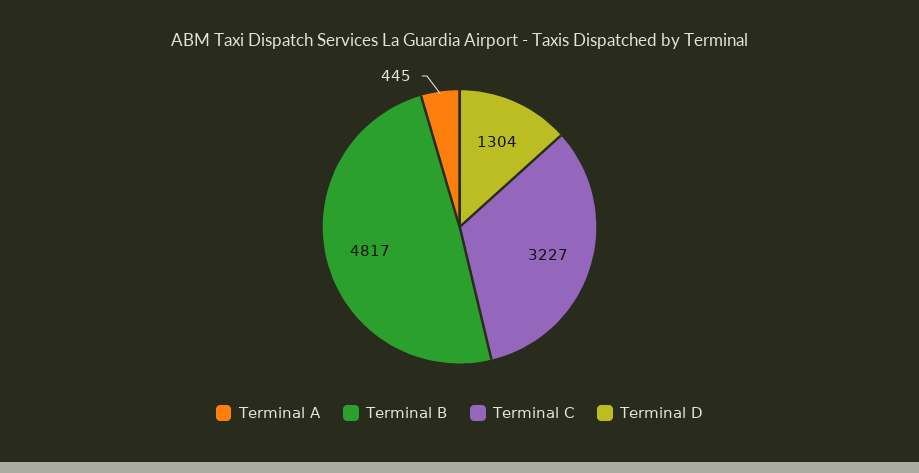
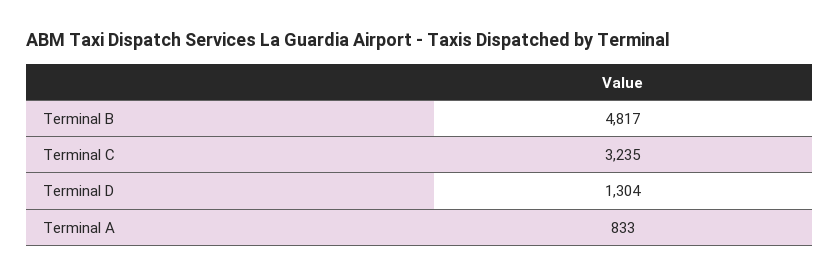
Terminal A: 445 -> 833
Terminal C: 3227 -> 3235

